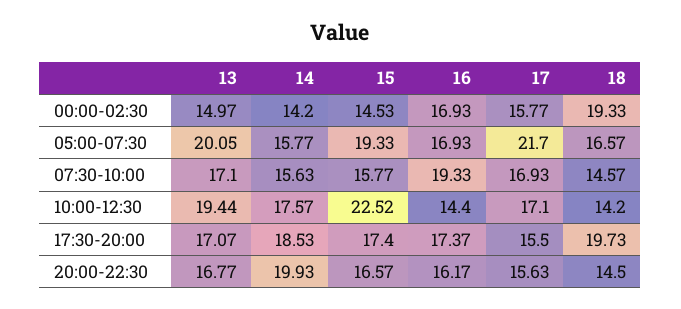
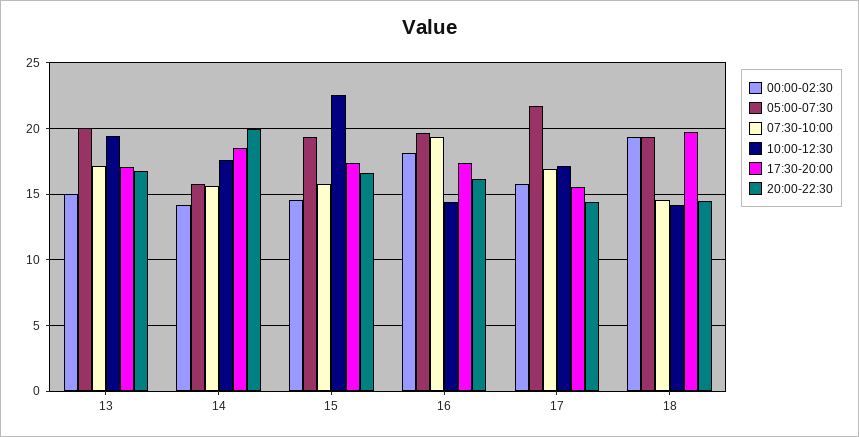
00:00-02:30, 16: 16.93 -> 18
05:00-07:30, 16: 16.93 -> 19.5
05:00-07:30, 18: 16.57 -> 19.5
20:00-22:30, 17: 15.63 -> 14.5

